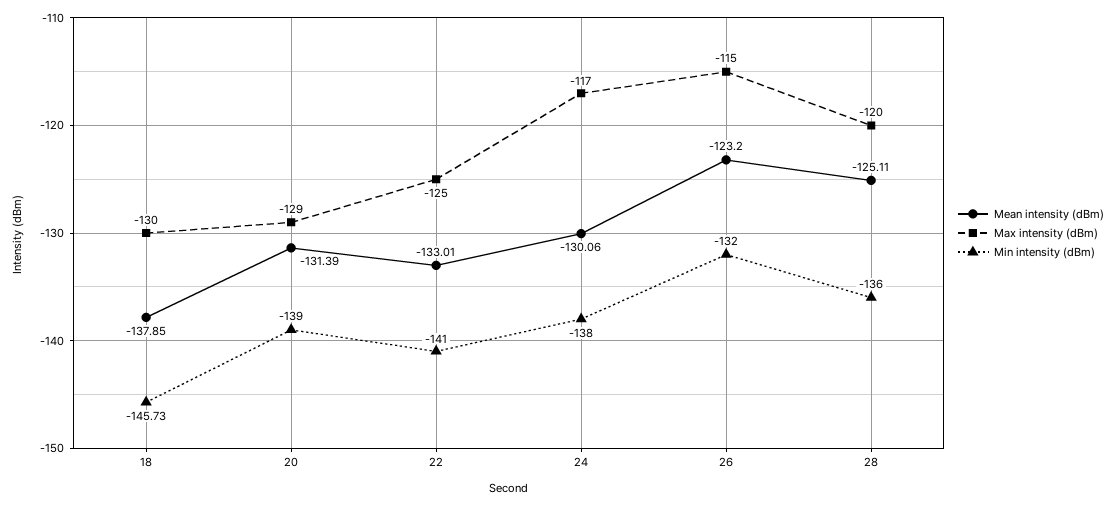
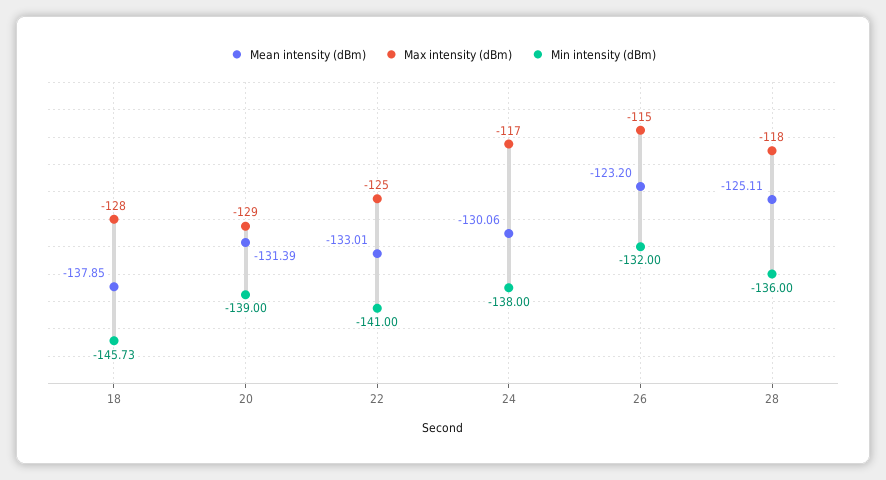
Max intensity (dBm), 18: -130 -> -128
Max intensity (dBm), 28: -120 -> -118

